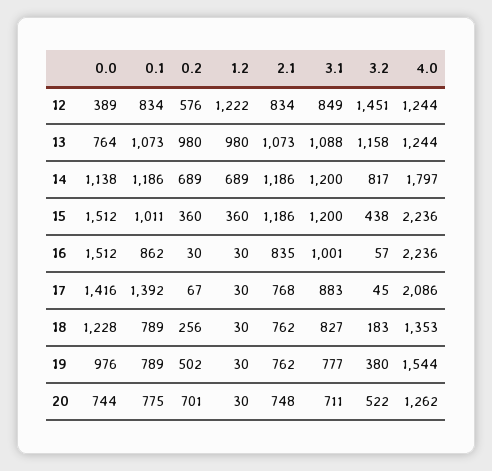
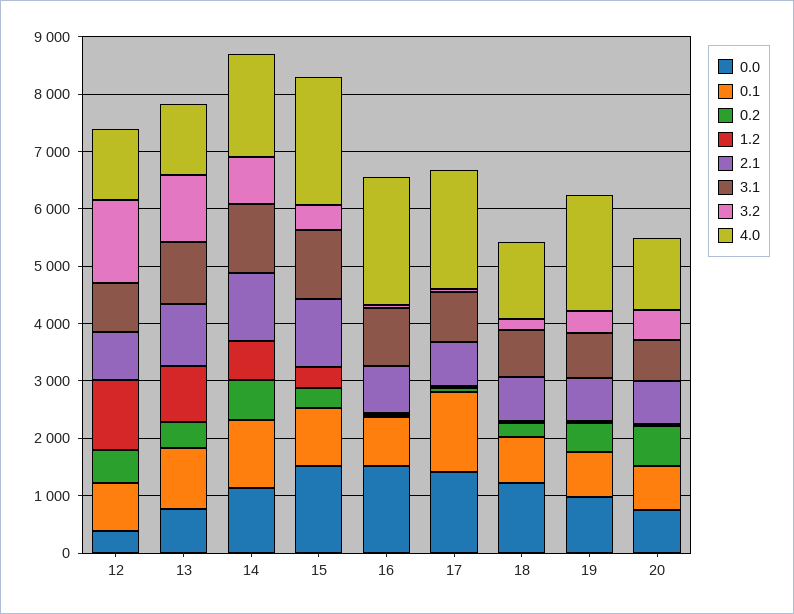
0.2, 13: 980 -> 400
4.0, 19: 1544 -> 2000

